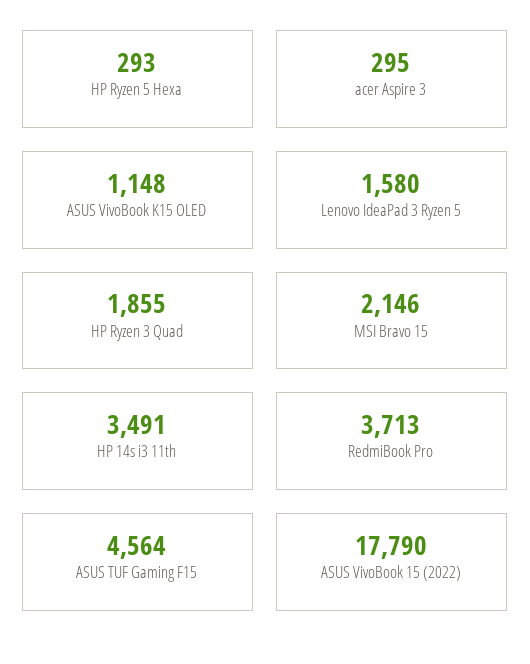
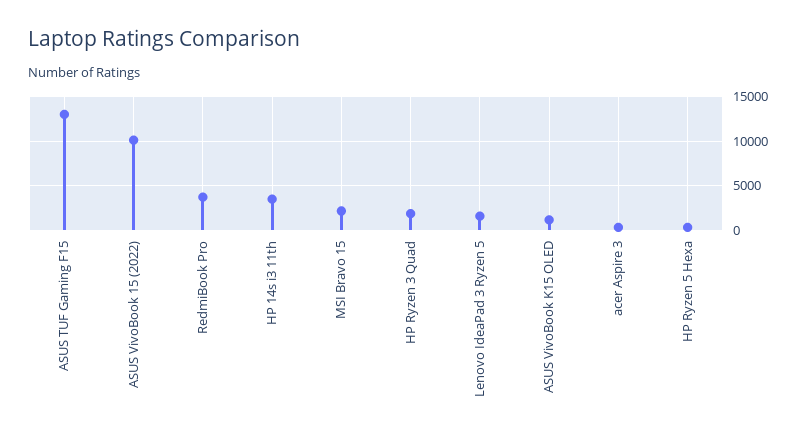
ASUS TUF Gaming F15: 4564 -> 13000
ASUS VivoBook 15 (2022): 17790 -> 10000

